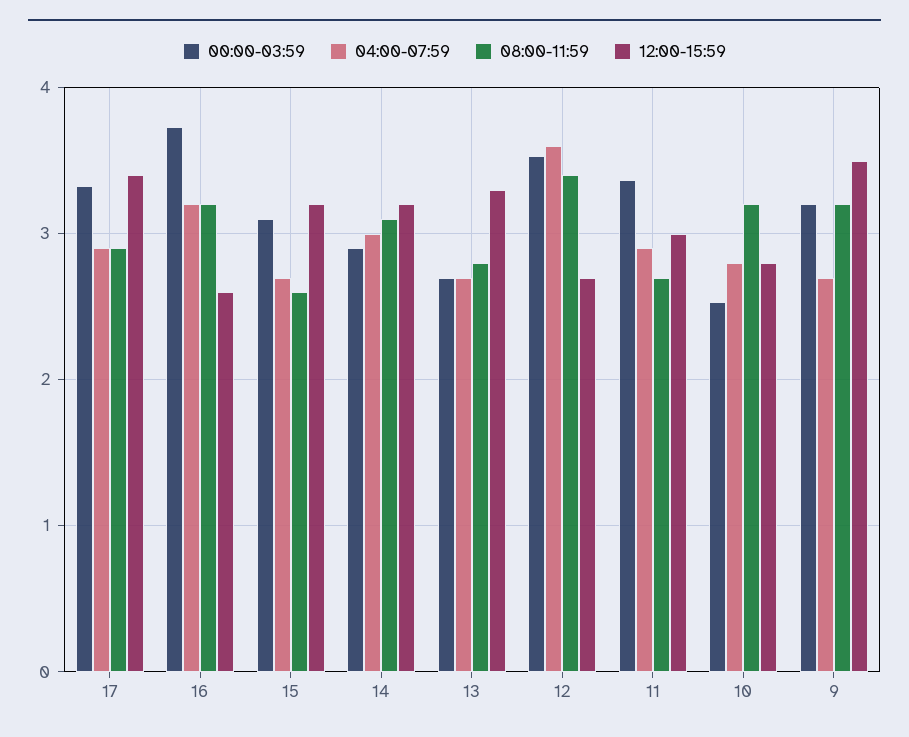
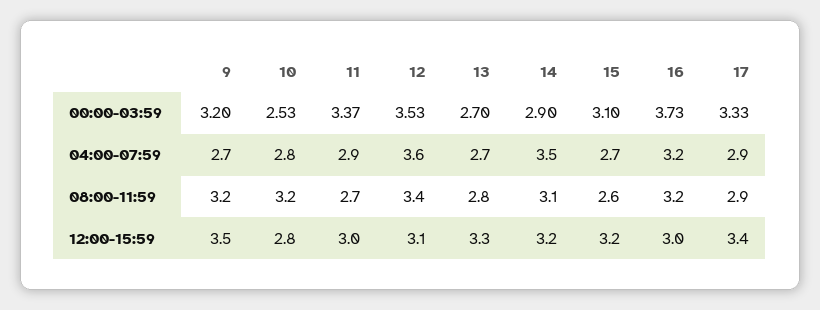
12:00-15:59, 16: 2.6 -> 3
04:00-07:59, 14: 3 -> 3.5
12:00-15:59, 12: 2.7 -> 3.1

